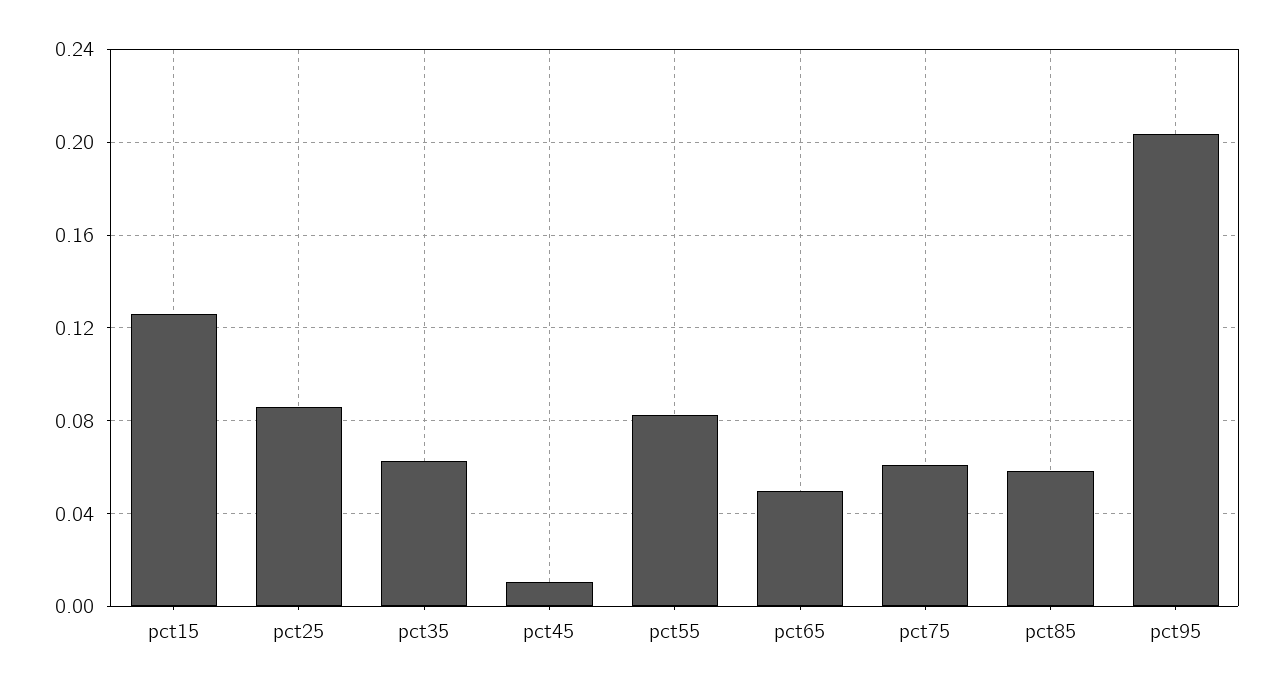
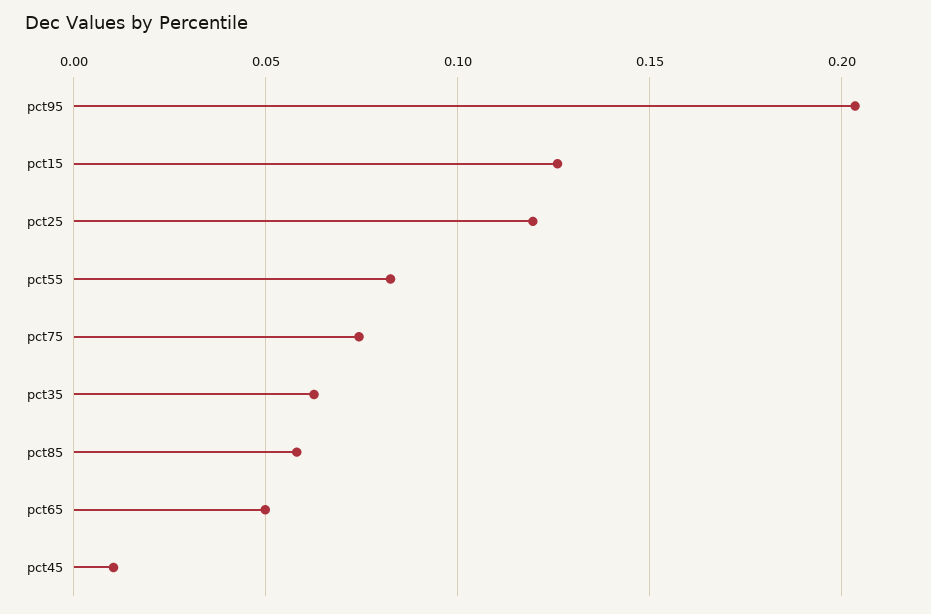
pct25: 0.085 -> 0.12
pct75: 0.06 -> 0.075

